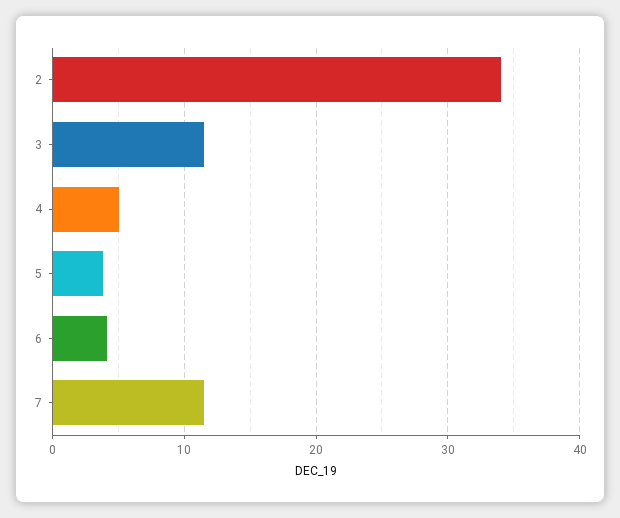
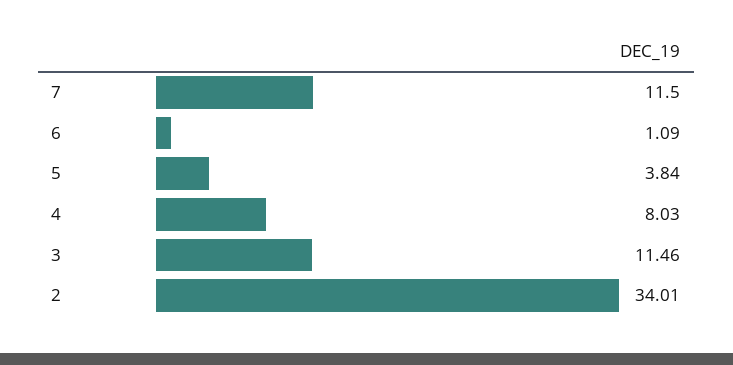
4: 5 -> 8.03
6: 4 -> 1.09

